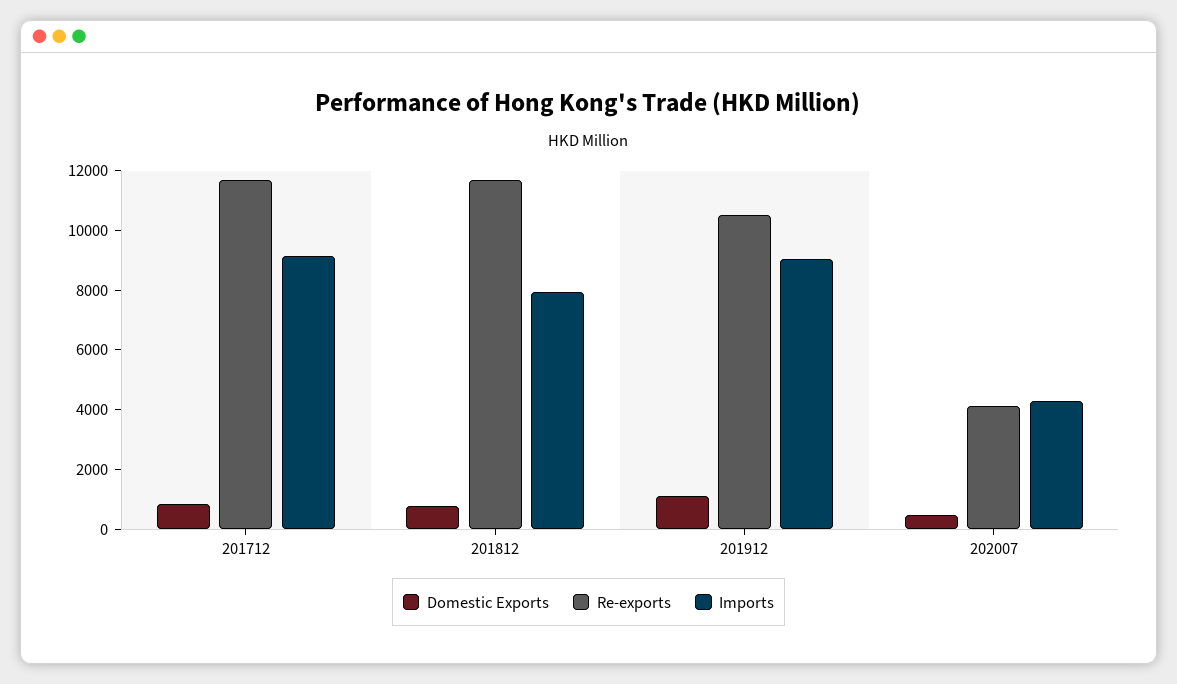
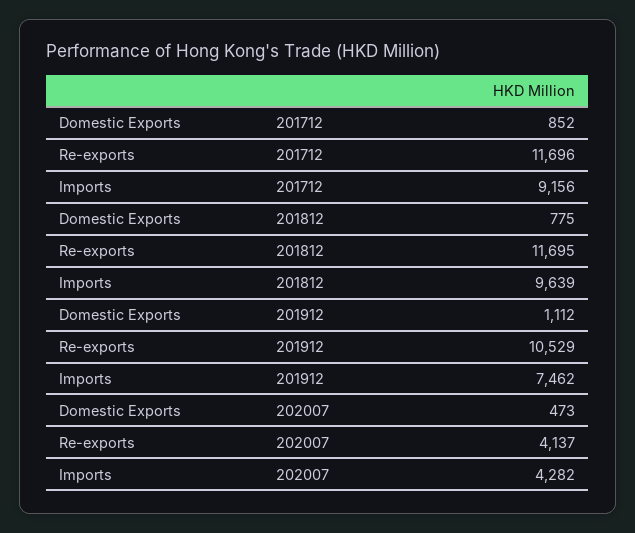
Imports, 201812: 8000 -> 9639
Imports, 201912: 9000 -> 7462

